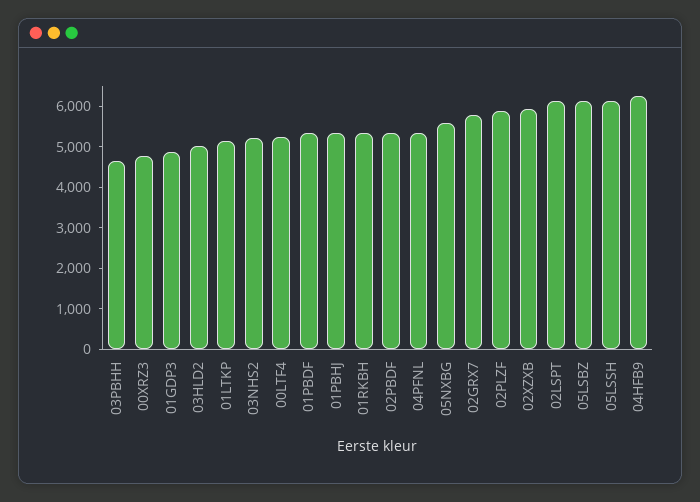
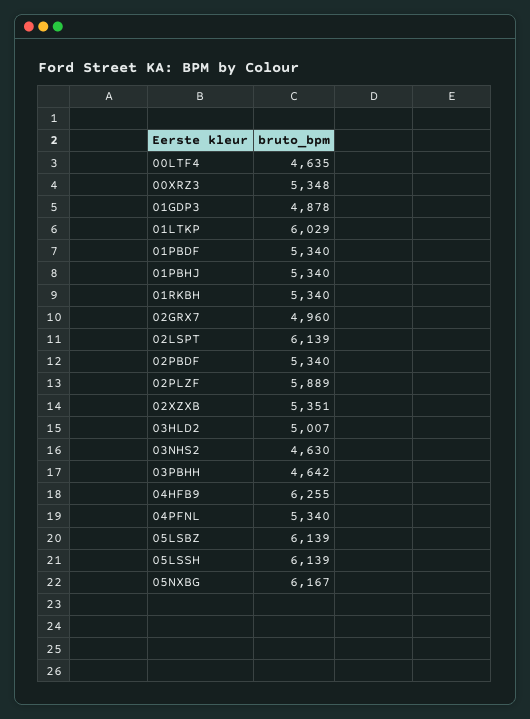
00XRZ3: 4800 -> 5348
01LTKP: 5200 -> 6029
03NHS2: 5200 -> 4630
00LTF4: 5200 -> 4635
05NXBG: 5600 -> 6167
02GRX7: 5800 -> 4960
02XZXB: 6000 -> 5351

